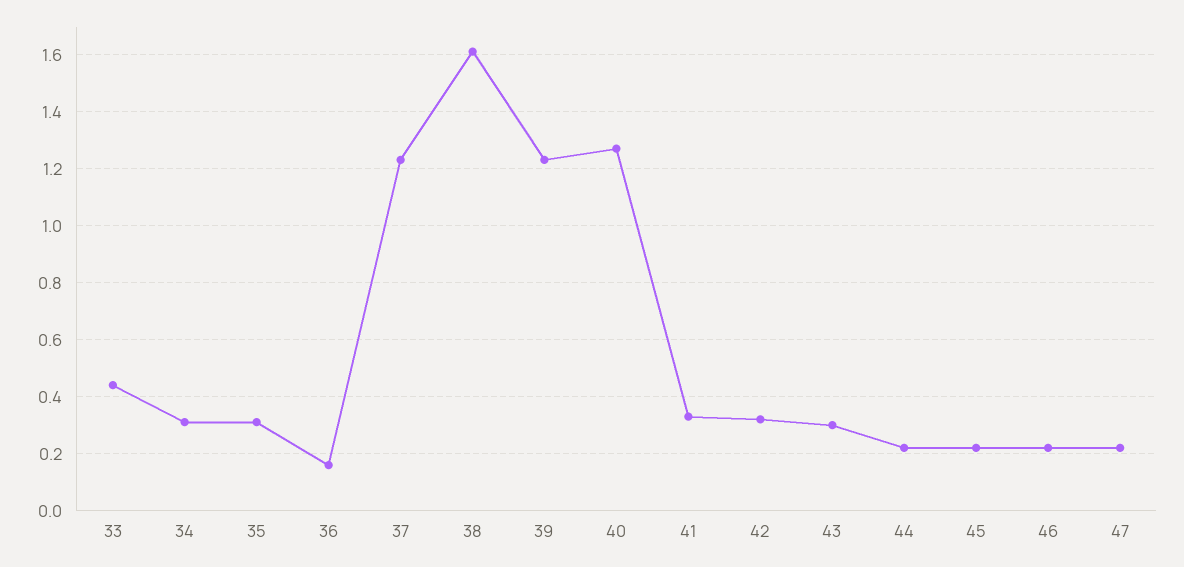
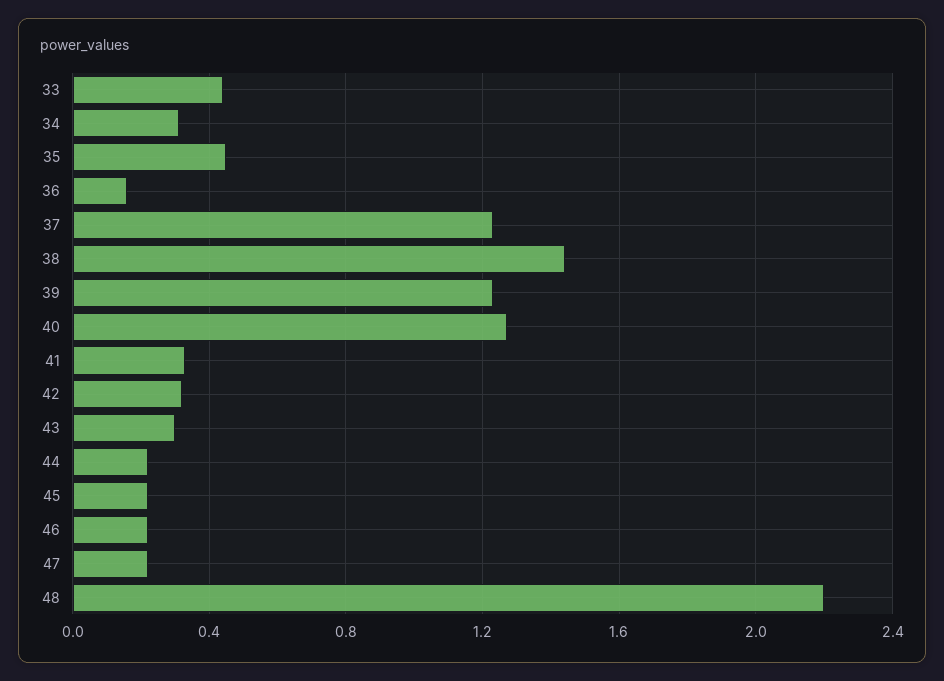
35: 0.3 -> 0.45
38: 1.6 -> 1.45
48: none -> 2.2

